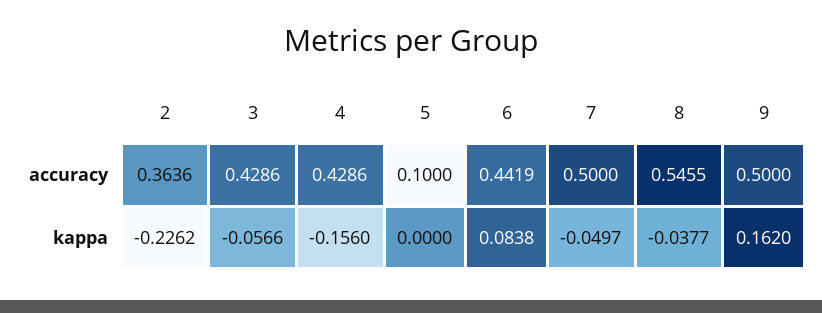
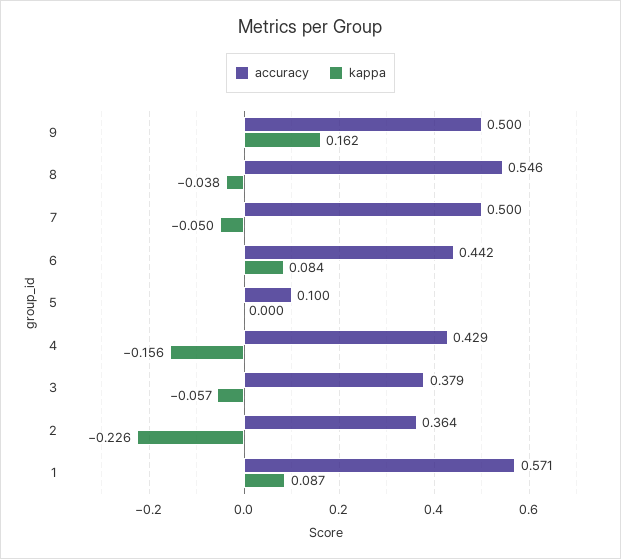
accuracy, 3: 0.4286 -> 0.379
accuracy, 1: none -> 0.571
kappa, 1: none -> 0.087

